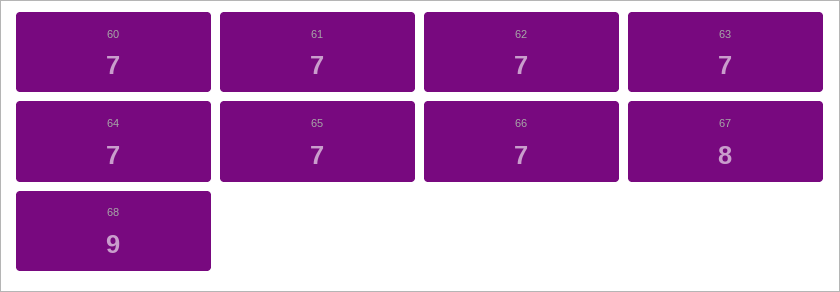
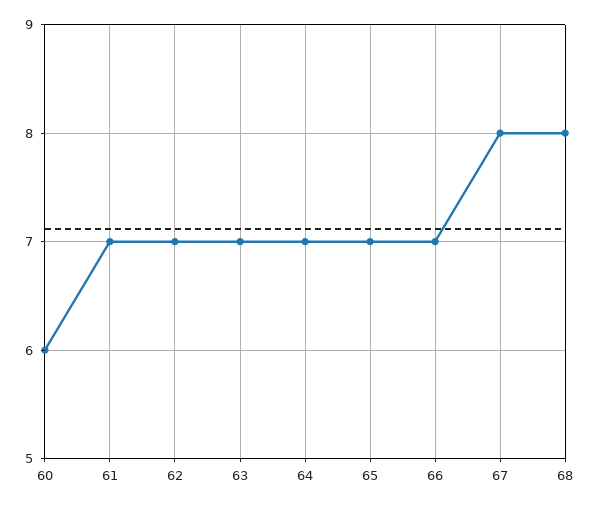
60: 7 -> 6
68: 9 -> 8

